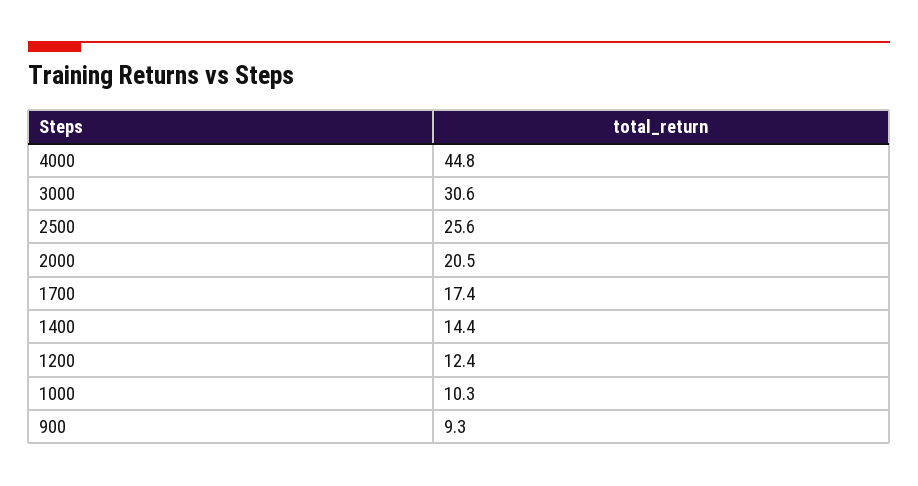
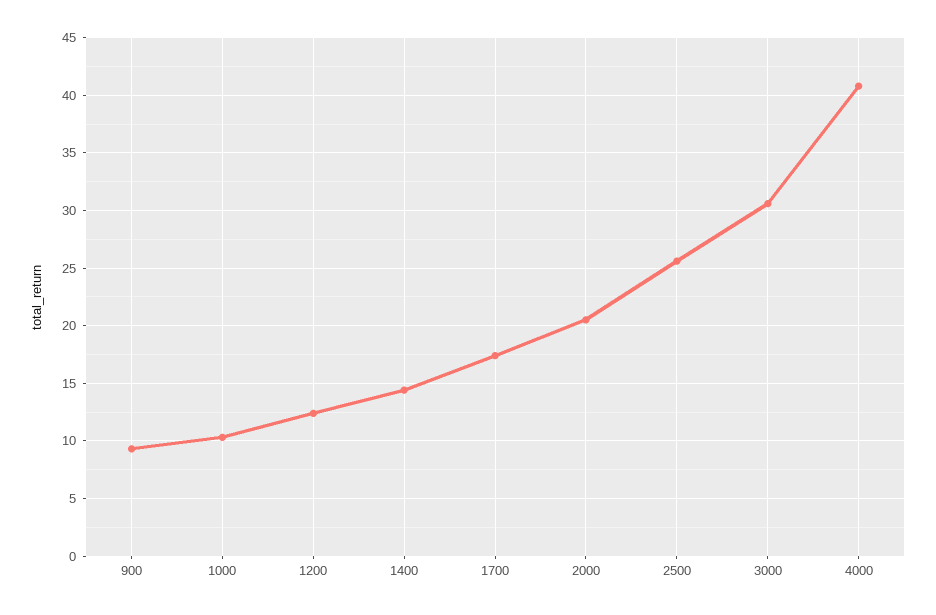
4000: 44.8 -> 41

